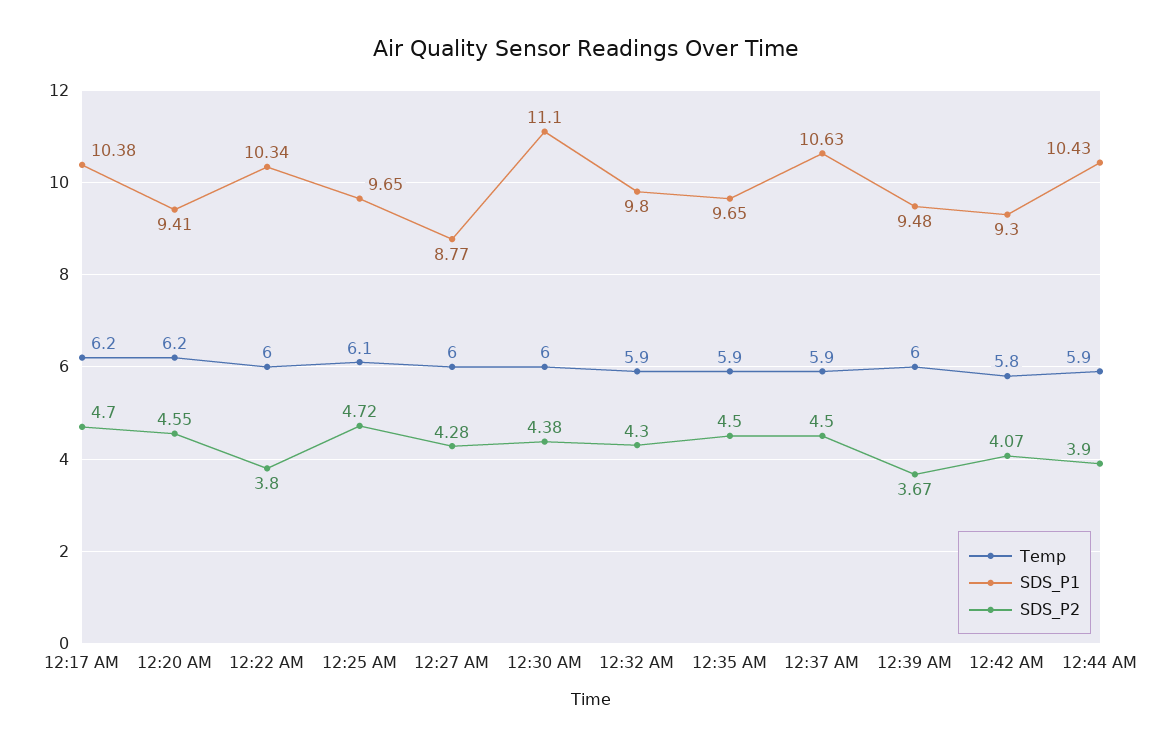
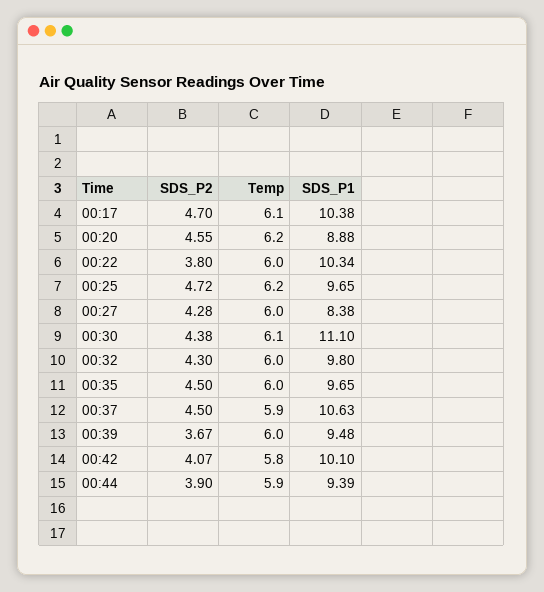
Temp, 12:17 AM: 6.2 -> 6.1
SDS_P1, 12:20 AM: 9.41 -> 8.88
Temp, 12:25 AM: 6.1 -> 6.2
SDS_P1, 12:27 AM: 8.77 -> 8.38
Temp, 12:30 AM: 6 -> 6.1
Temp, 12:32 AM: 5.9 -> 6
Temp, 12:35 AM: 5.9 -> 6
SDS_P1, 12:42 AM: 9.3 -> 10.1
SDS_P1, 12:44 AM: 10.43 -> 9.39

